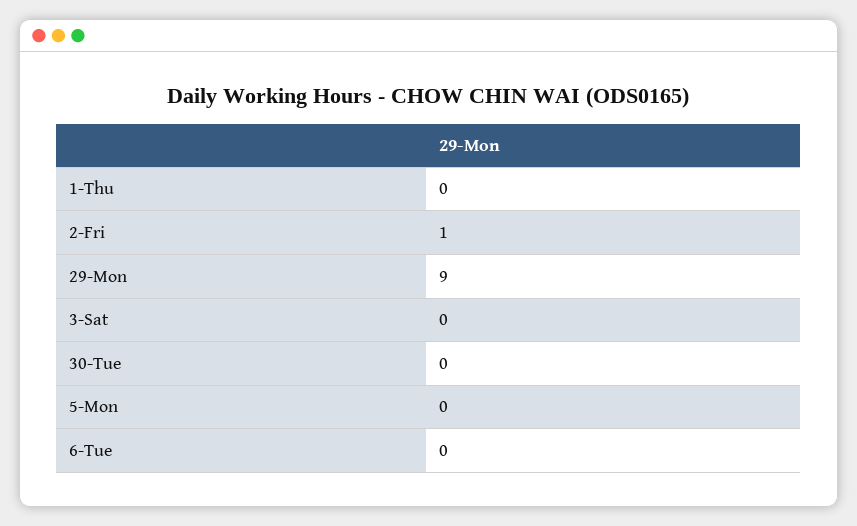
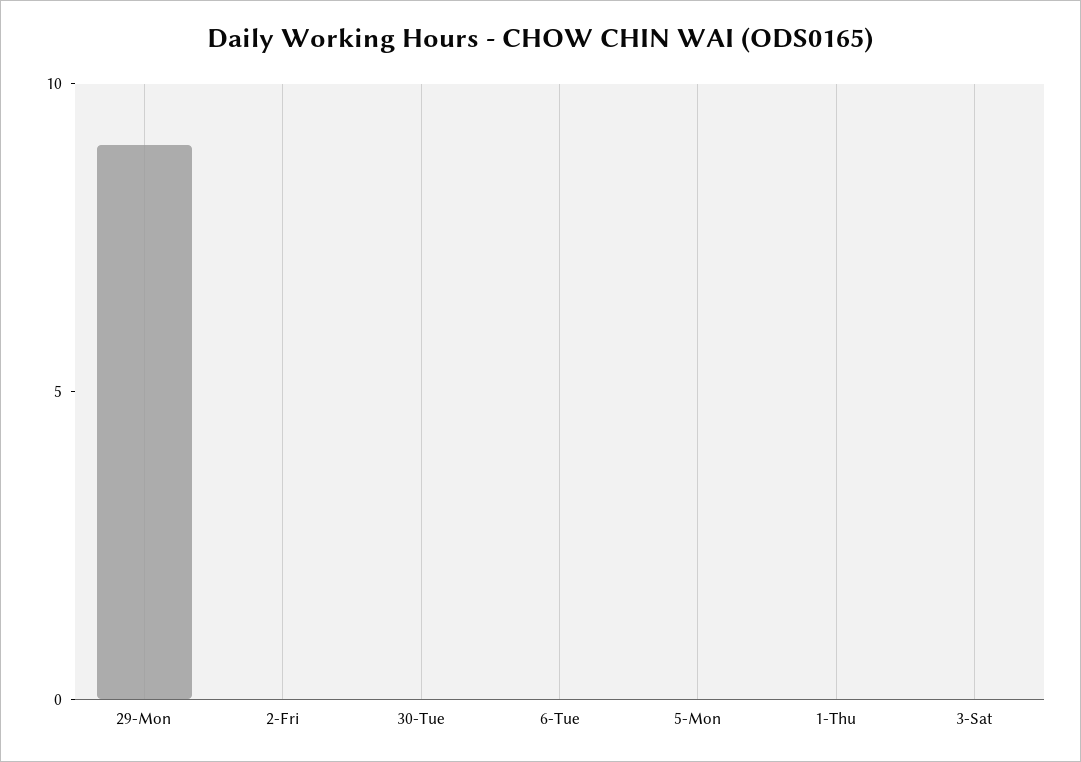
2-Fri: 1 -> 0

